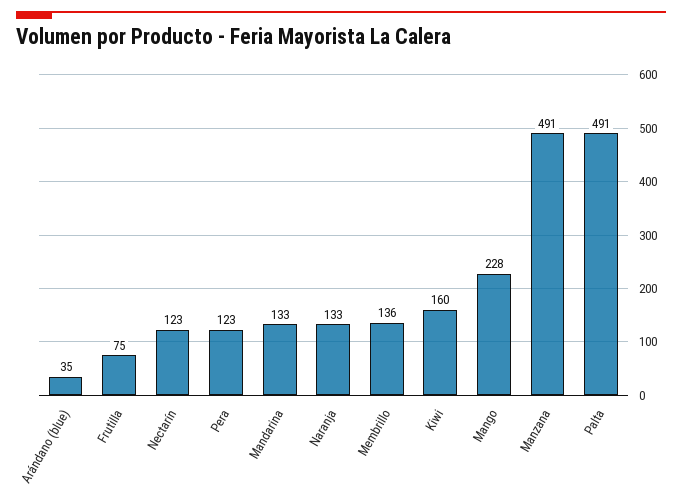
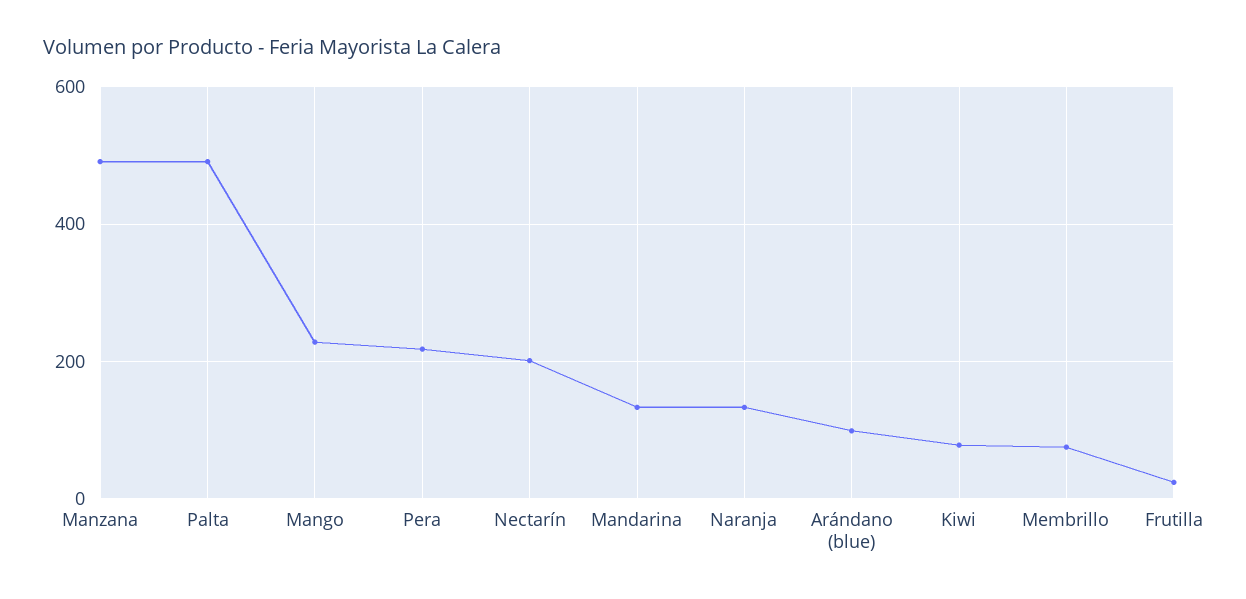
Arándano (blue): 35 -> 100
Frutilla: 75 -> 20
Nectarín: 123 -> 200
Pera: 123 -> 220
Membrillo: 136 -> 80
Kiwi: 160 -> 80

